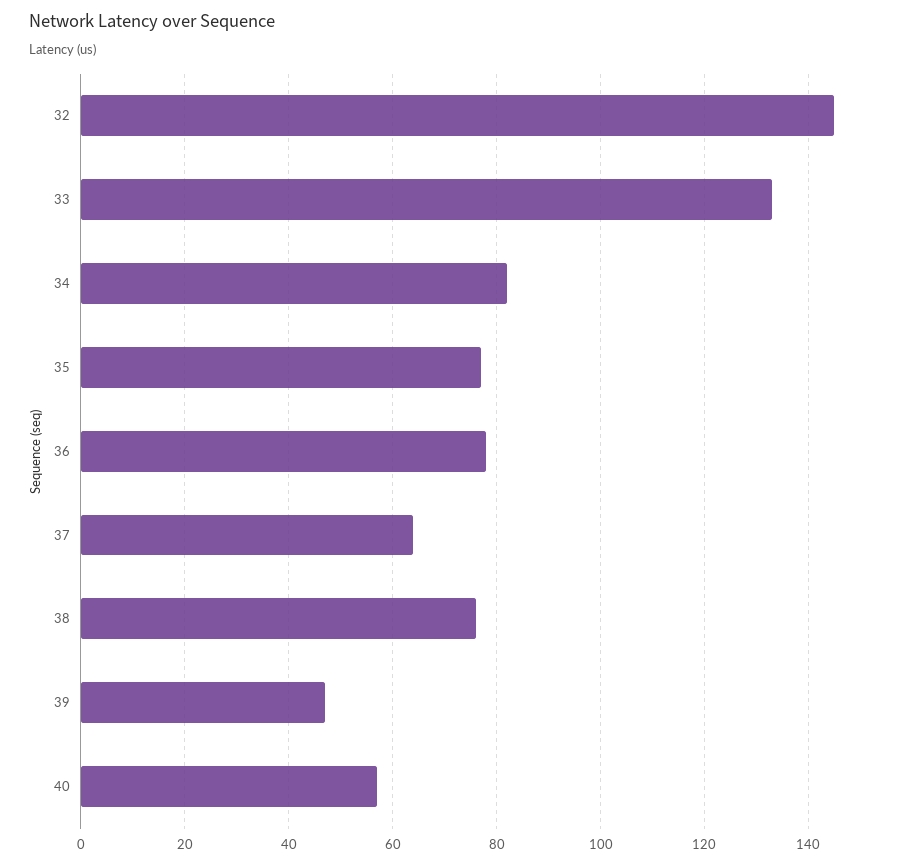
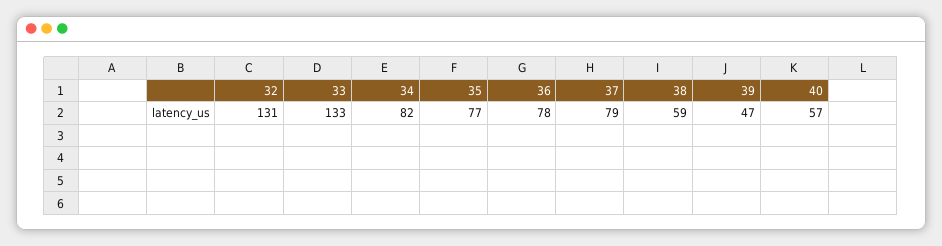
32: 145 -> 131
37: 65 -> 79
38: 75 -> 59

